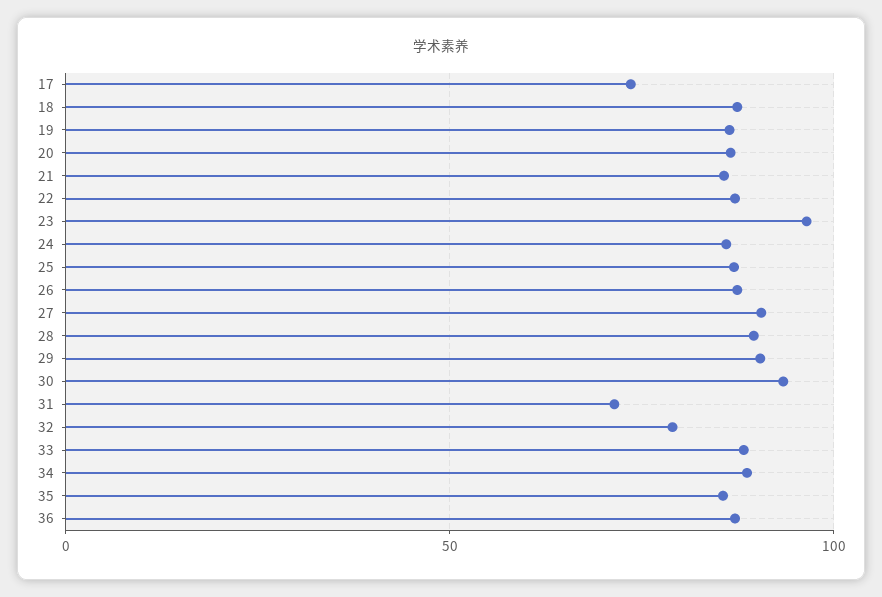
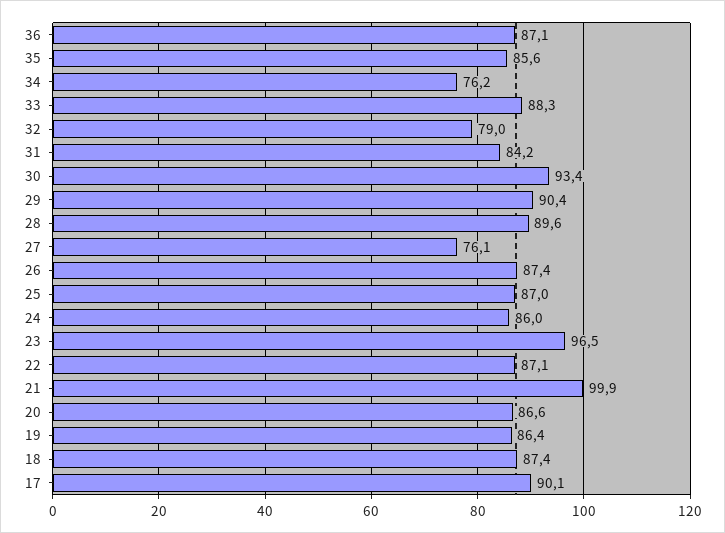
17: 75 -> 90.1
21: 85 -> 99.9
27: 90 -> 76.1
31: 70 -> 84.2
34: 90 -> 76.2

